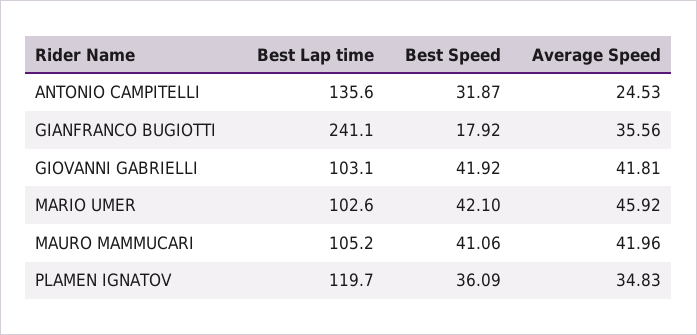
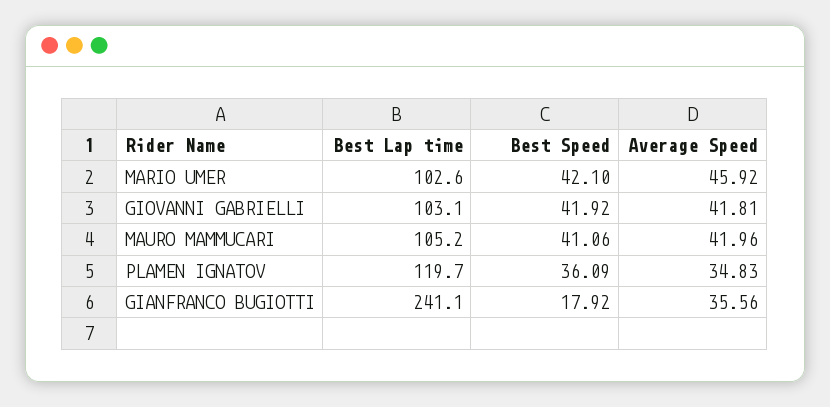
Best Lap time, ANTONIO CAMPITELLI: 135.6 -> none
Best Speed, ANTONIO CAMPITELLI: 31.87 -> none
Average Speed, ANTONIO CAMPITELLI: 24.53 -> none

